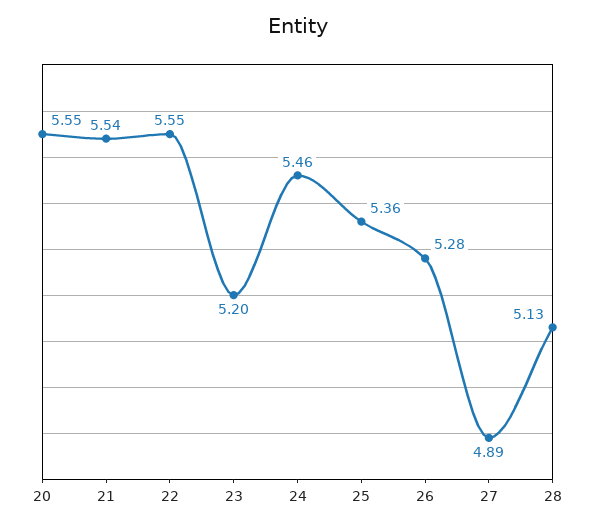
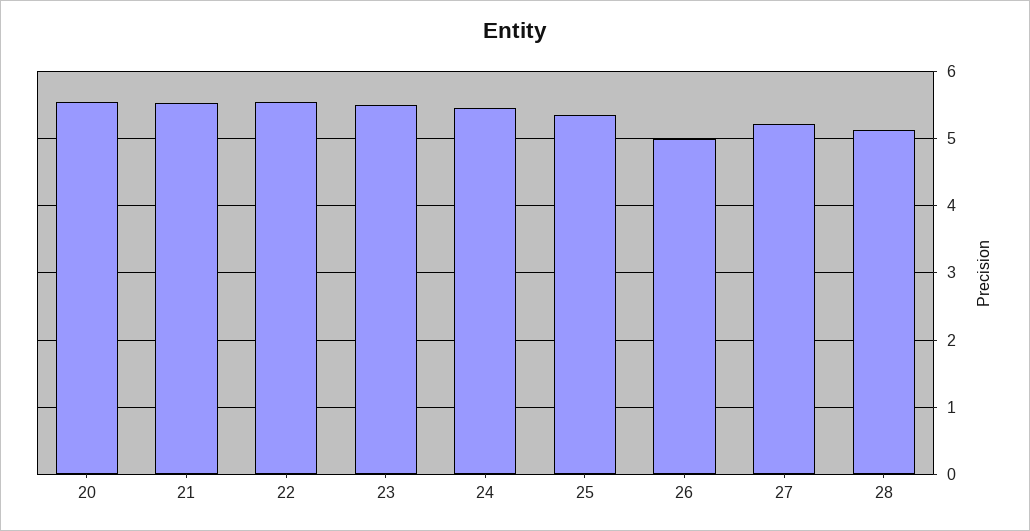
23: 5.2 -> 5.5
26: 5.28 -> 5
27: 4.89 -> 5.2

